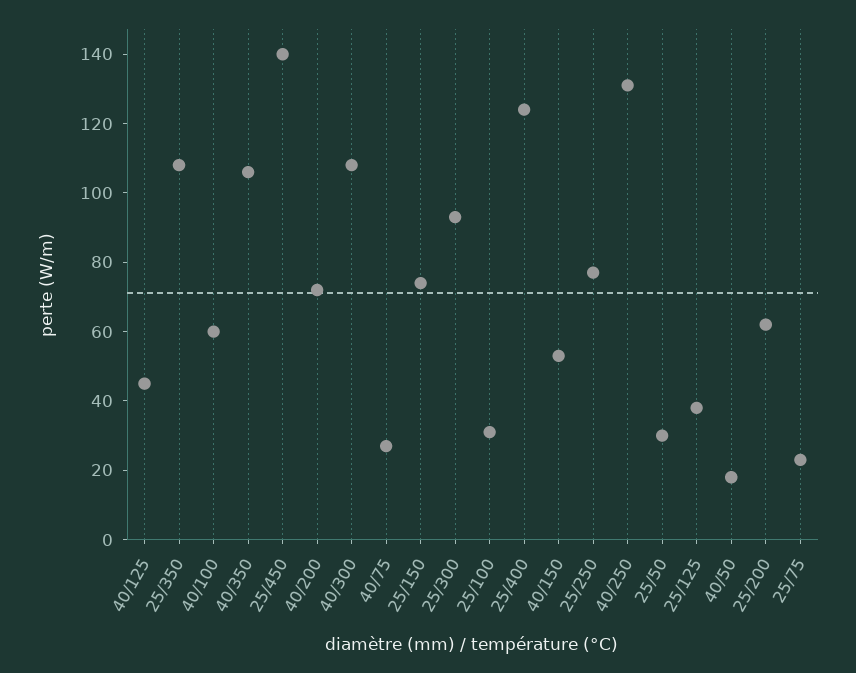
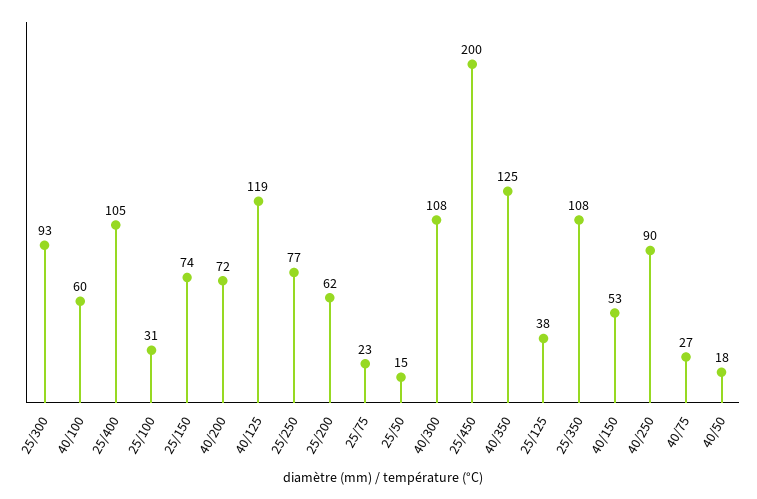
40/125: 45 -> 119
40/350: 105 -> 125
25/450: 140 -> 200
25/400: 125 -> 105
40/250: 130 -> 90
25/50: 30 -> 15

